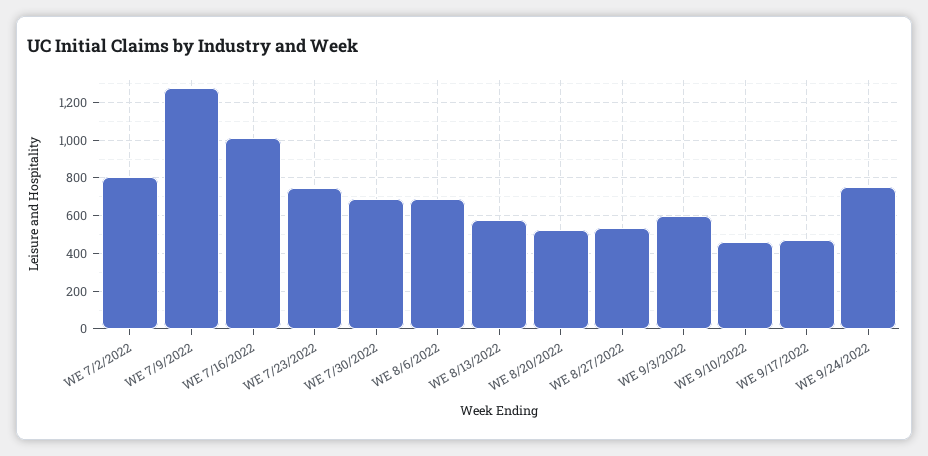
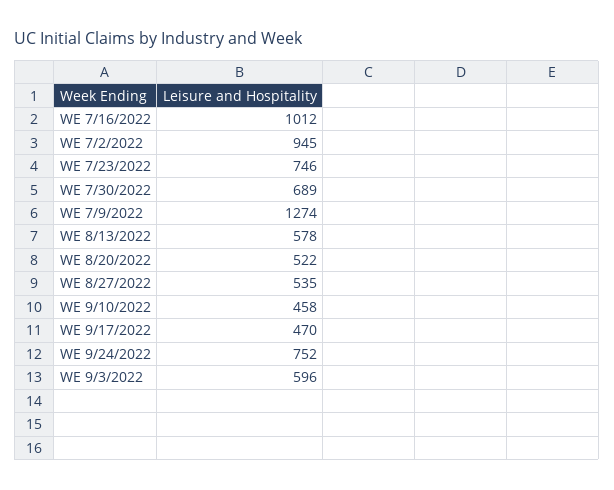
WE 7/2/2022: 800 -> 945
WE 8/6/2022: 700 -> none

